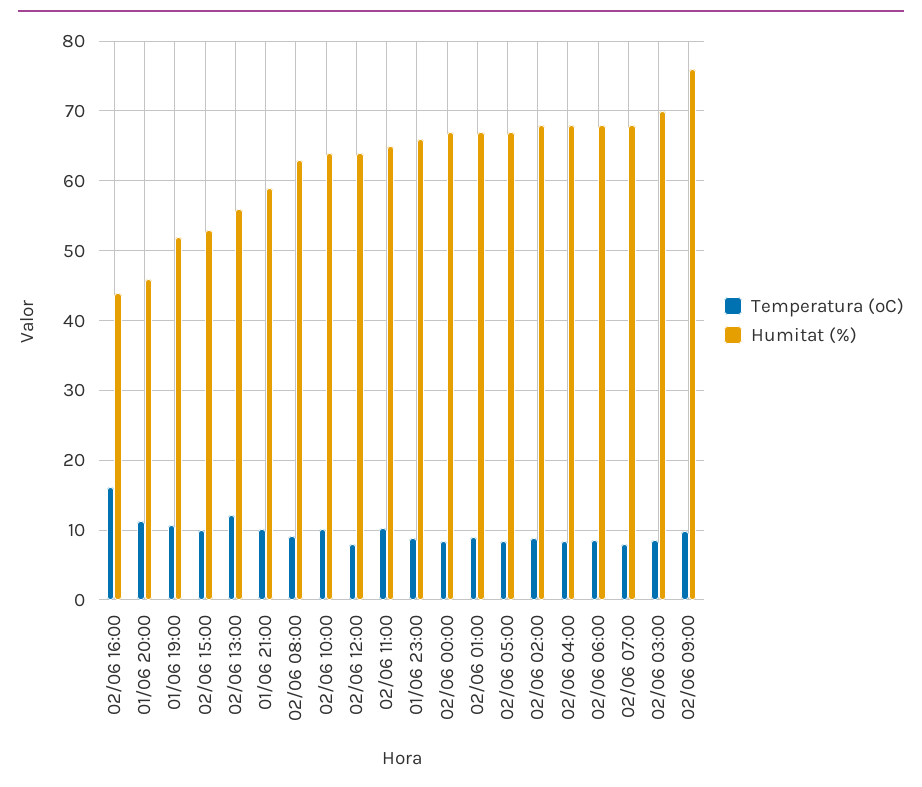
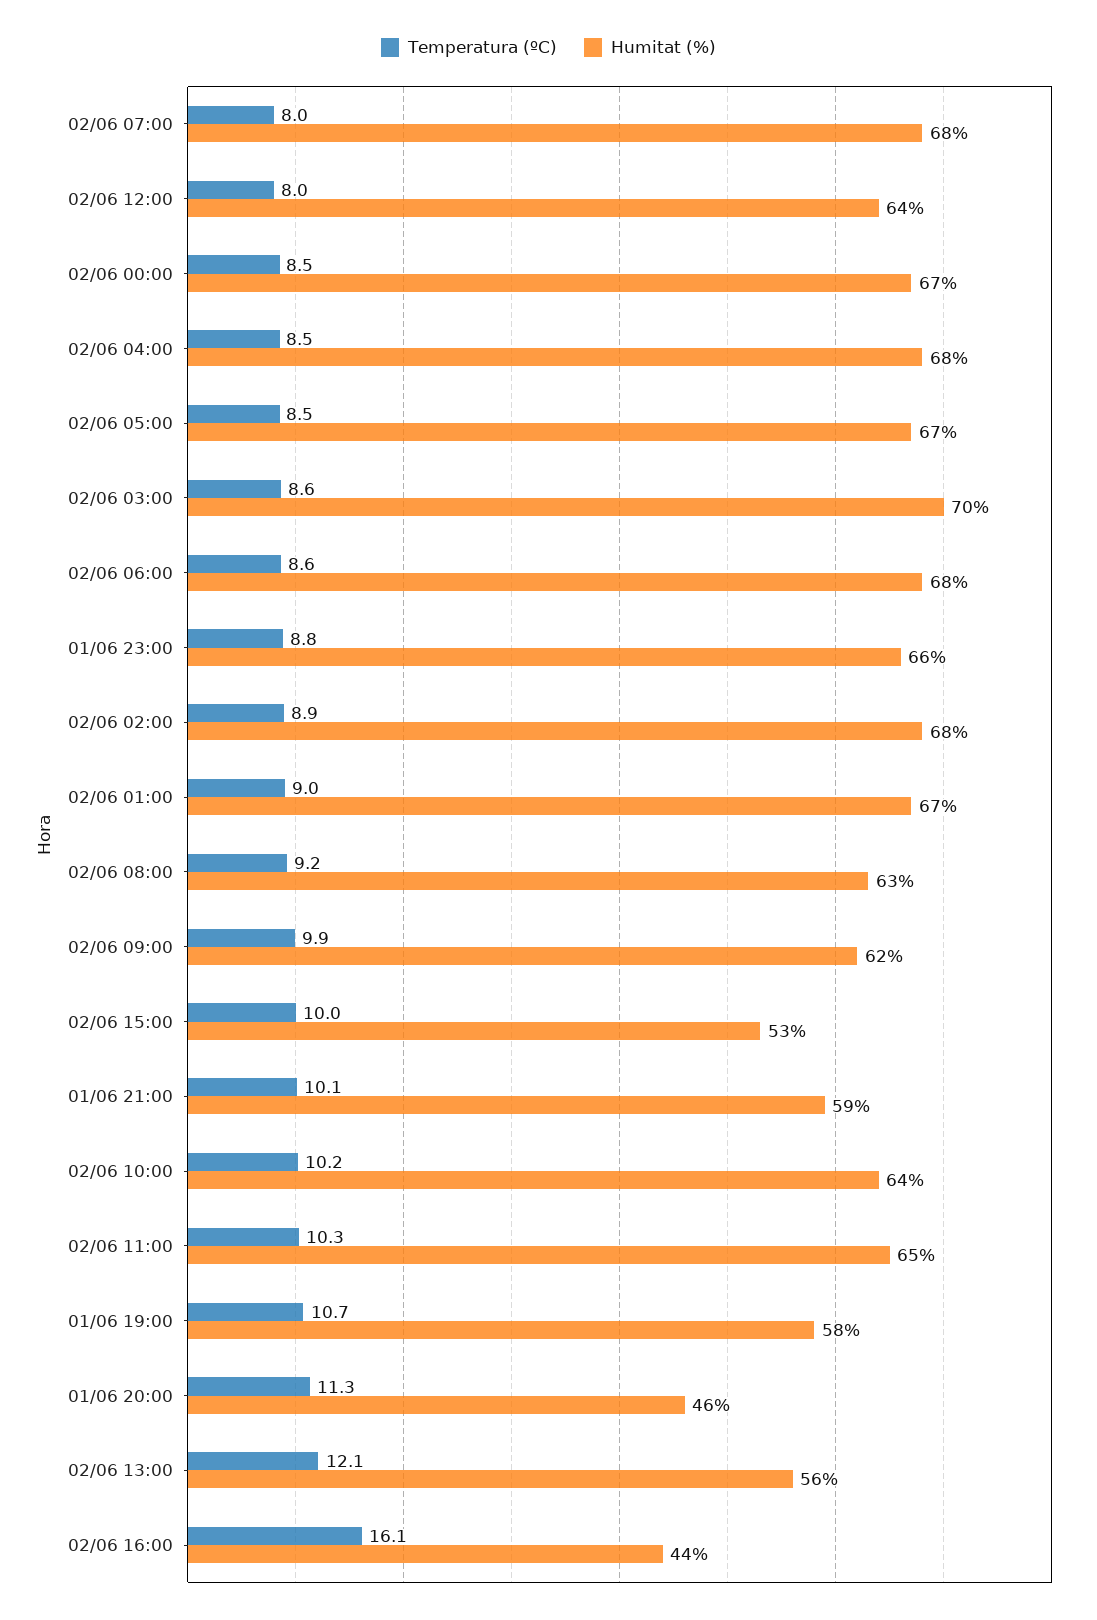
Humitat (%), 01/06 19:00: 52 -> 58
Humitat (%), 02/06 09:00: 76 -> 62

